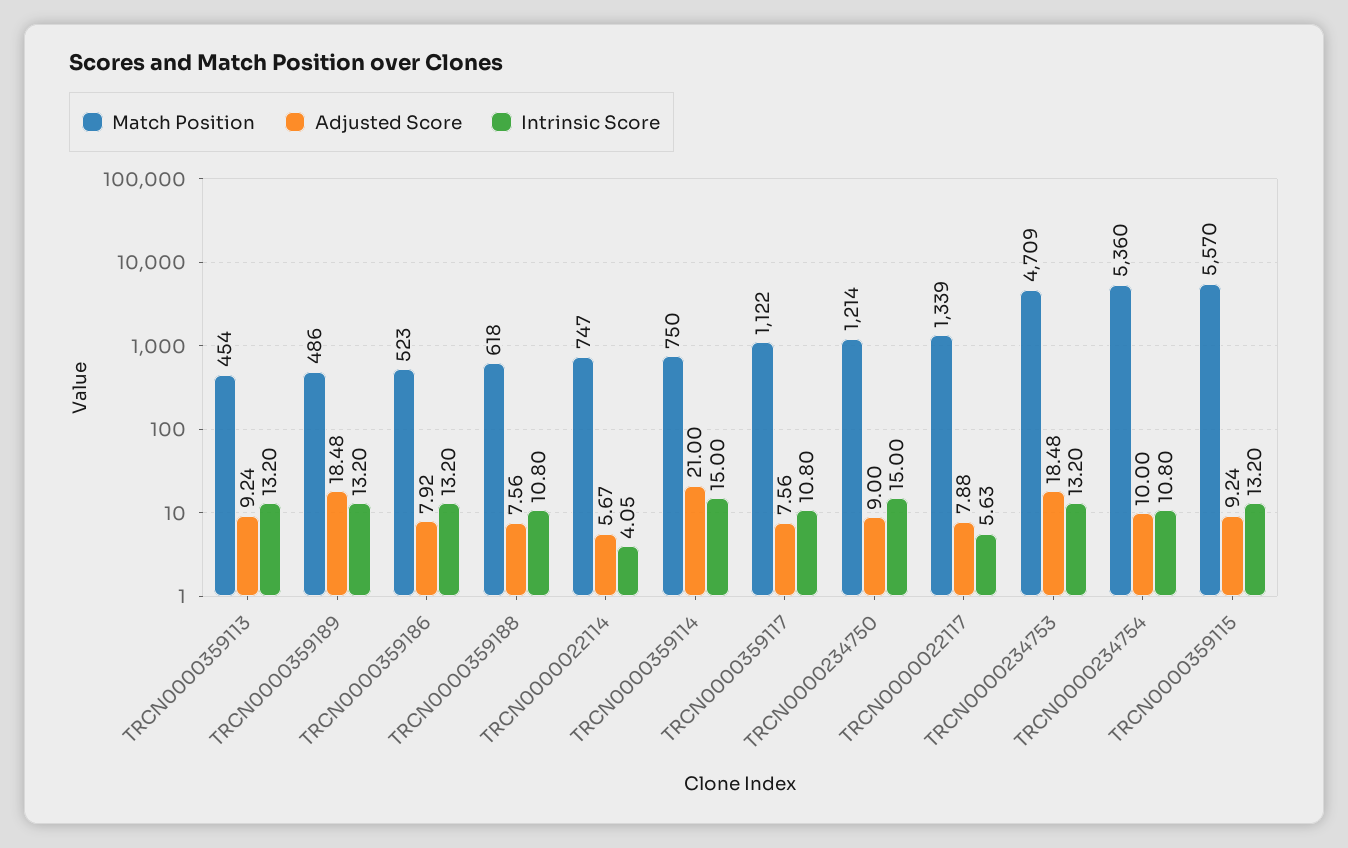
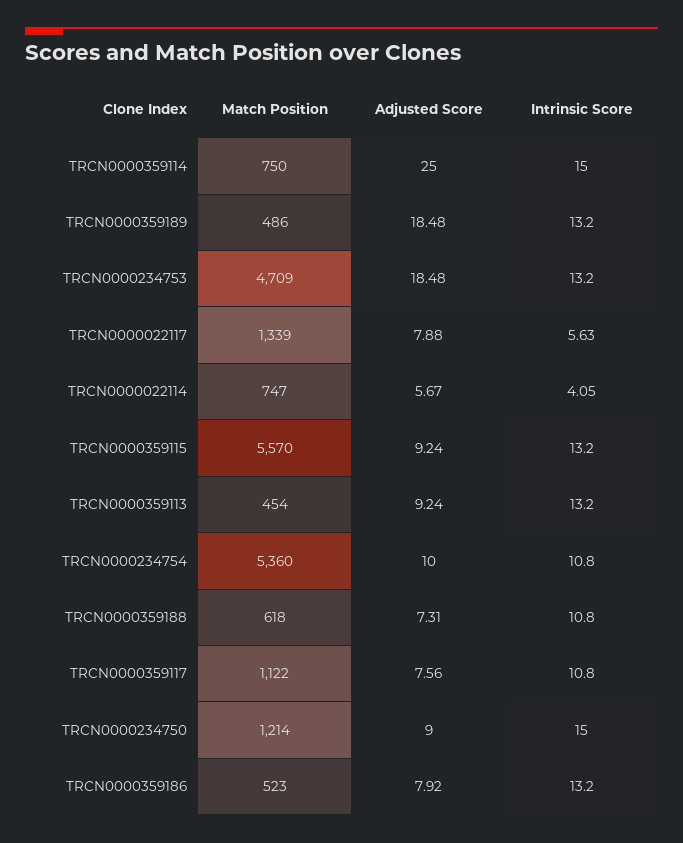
Adjusted Score, TRCN0000359188: 7.56 -> 7.31
Adjusted Score, TRCN0000359114: 21 -> 25

